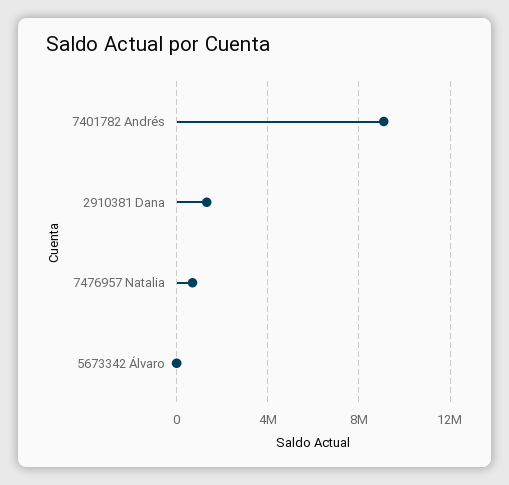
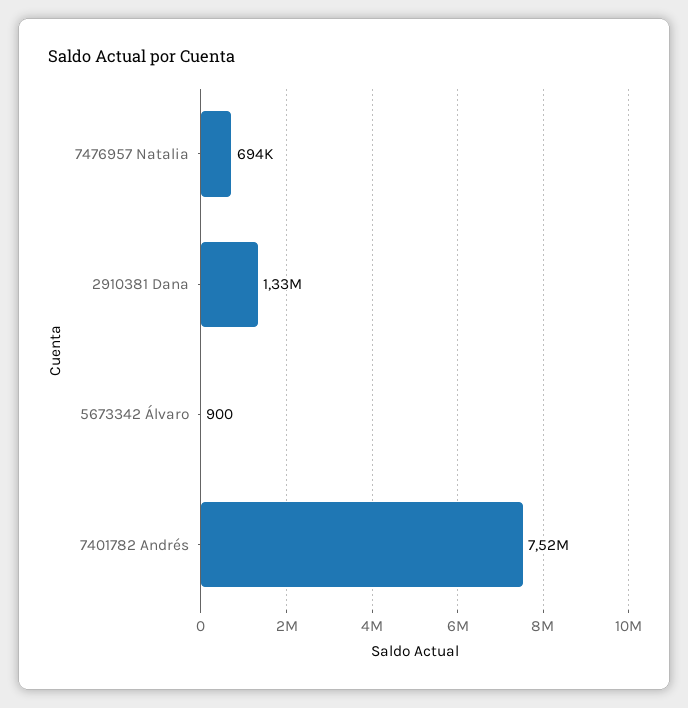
7401782 Andrés: 9000000 -> 7520000

